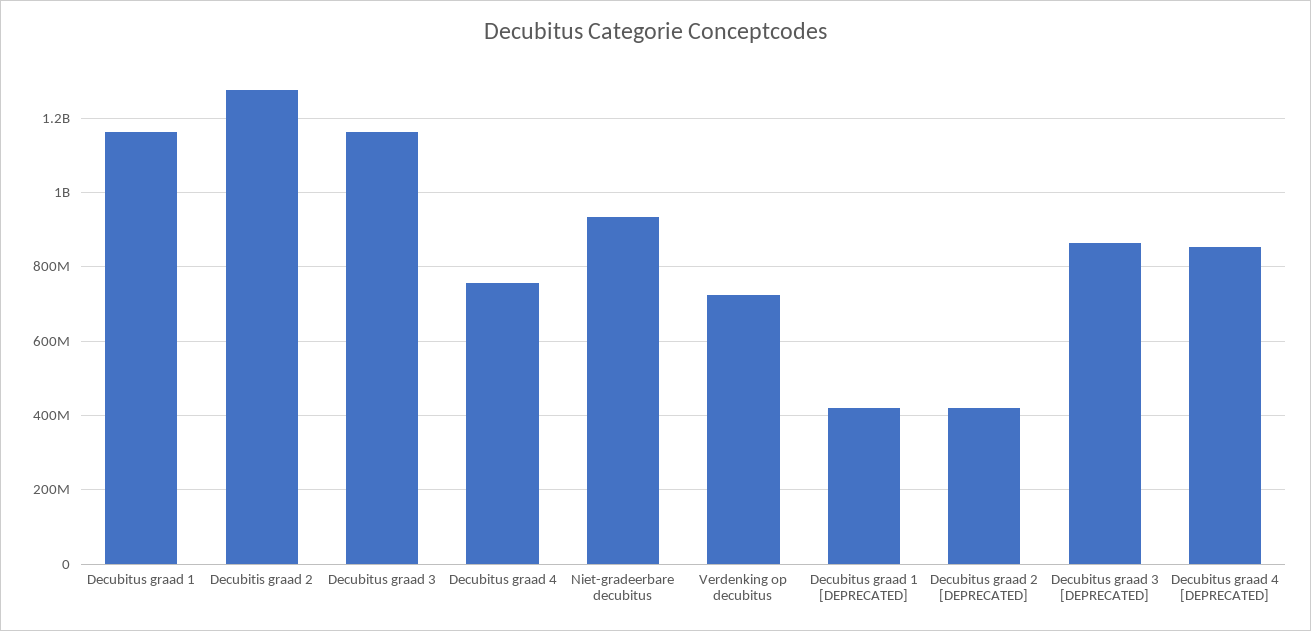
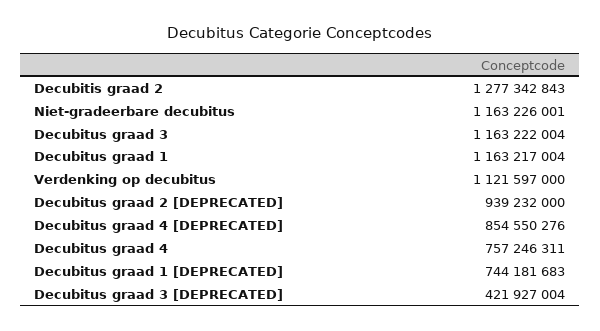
Niet-gradeerbare decubitus: 940000000 -> 1163226001
Verdenking op decubitus: 720000000 -> 1121597000
Decubitus graad 1 [DEPRECATED]: 420000000 -> 744181683
Decubitus graad 2 [DEPRECATED]: 420000000 -> 939232000
Decubitus graad 3 [DEPRECATED]: 860000000 -> 421927004

